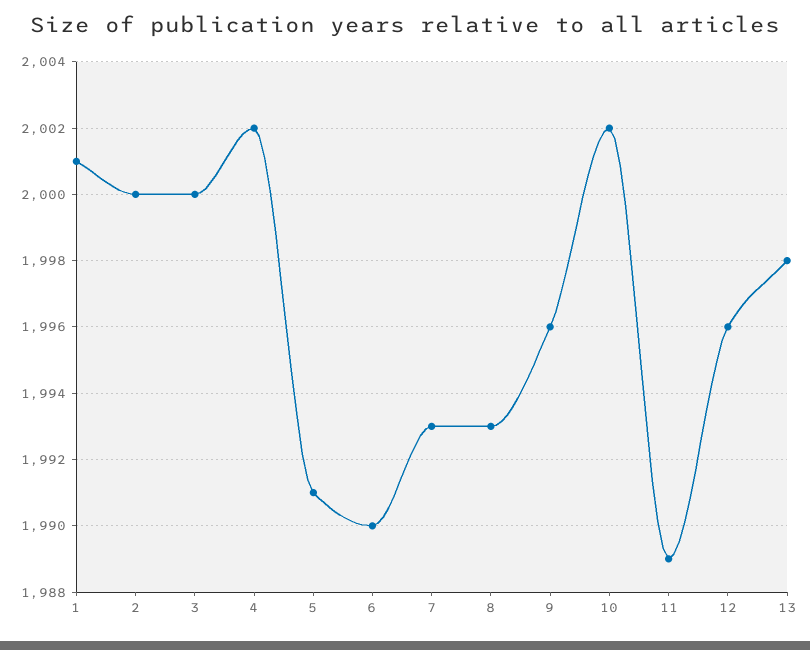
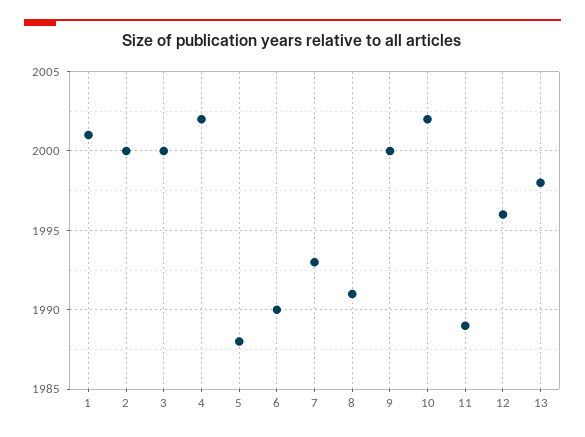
5: 1991 -> 1988
8: 1993 -> 1991
9: 1996 -> 2000

